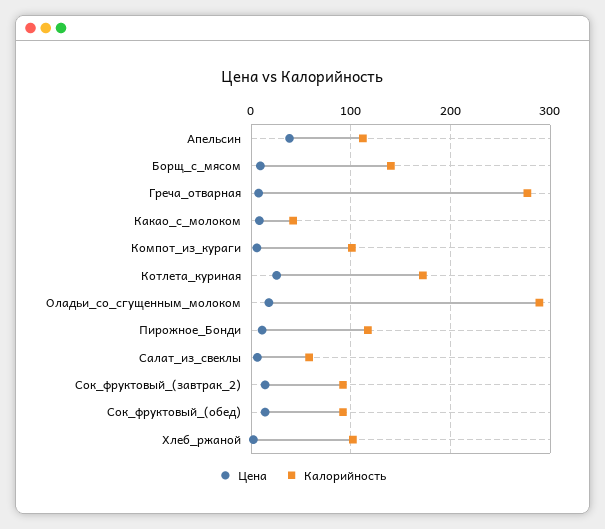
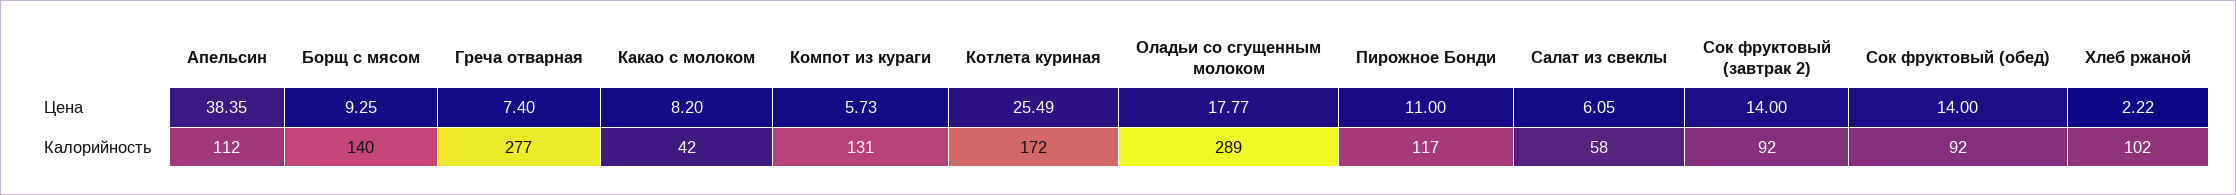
Калорийность, Компот_из_кураги: 100 -> 131

